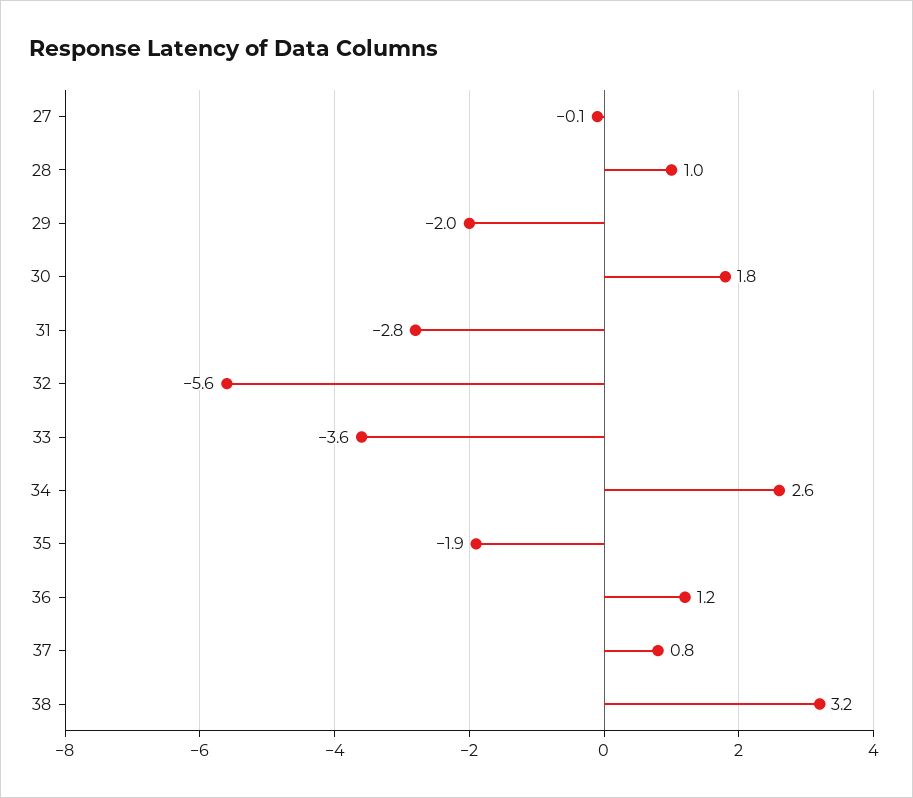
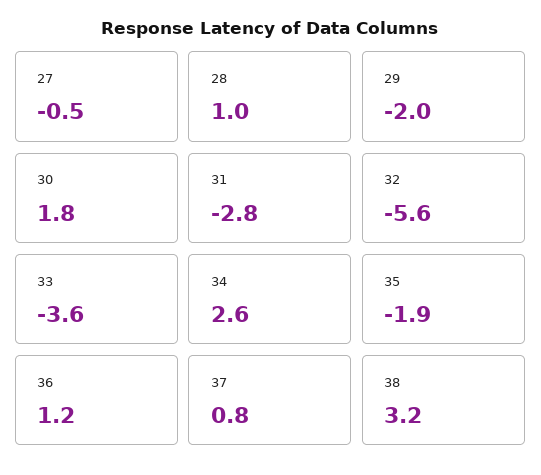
27: -0.1 -> -0.5

